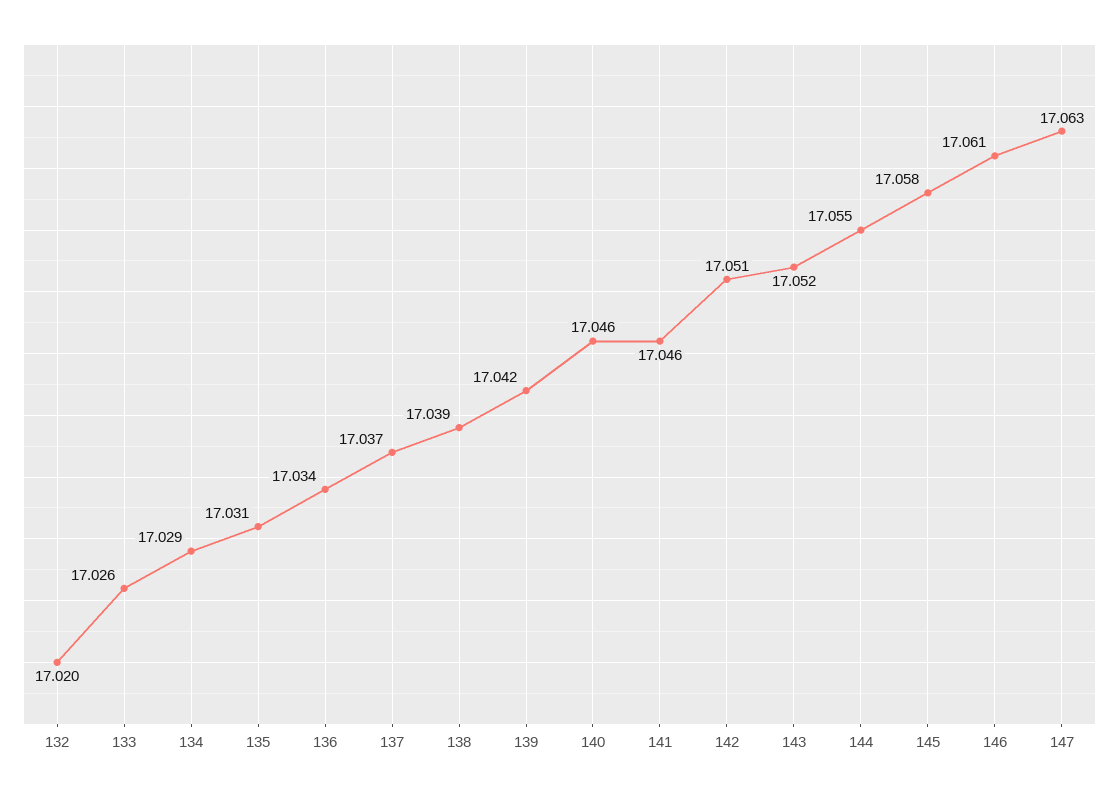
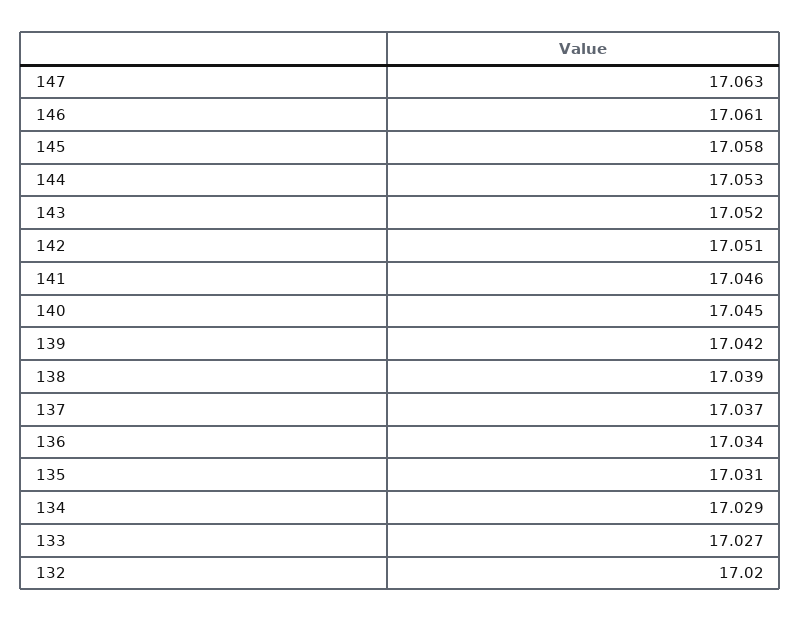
133: 17.026 -> 17.027
140: 17.046 -> 17.045
144: 17.055 -> 17.053

